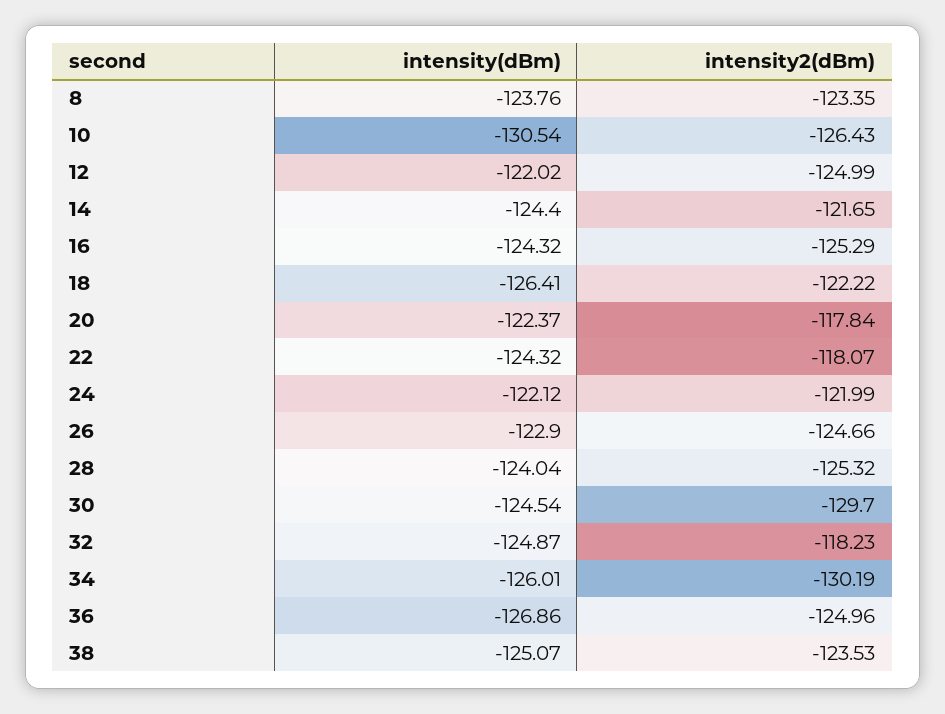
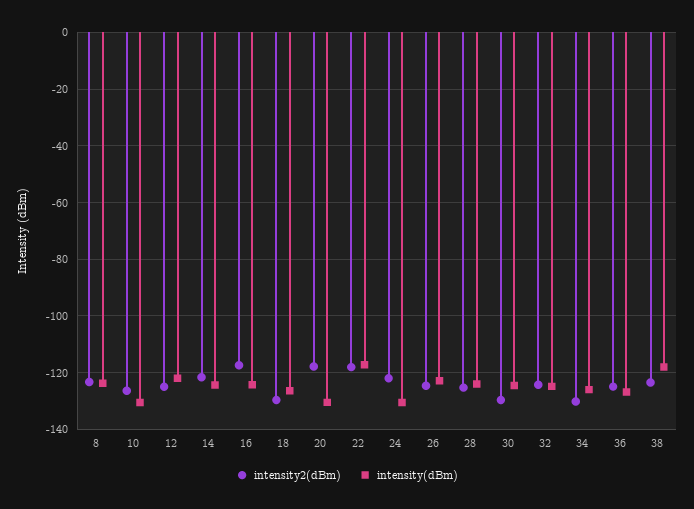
intensity2(dBm), 16: -125.29 -> -117.5
intensity2(dBm), 18: -122.22 -> -130
intensity(dBm), 20: -122.37 -> -130
intensity(dBm), 22: -124.32 -> -117.5
intensity(dBm), 24: -122.12 -> -130
intensity2(dBm), 32: -118.23 -> -125
intensity(dBm), 38: -125.07 -> -117.5

